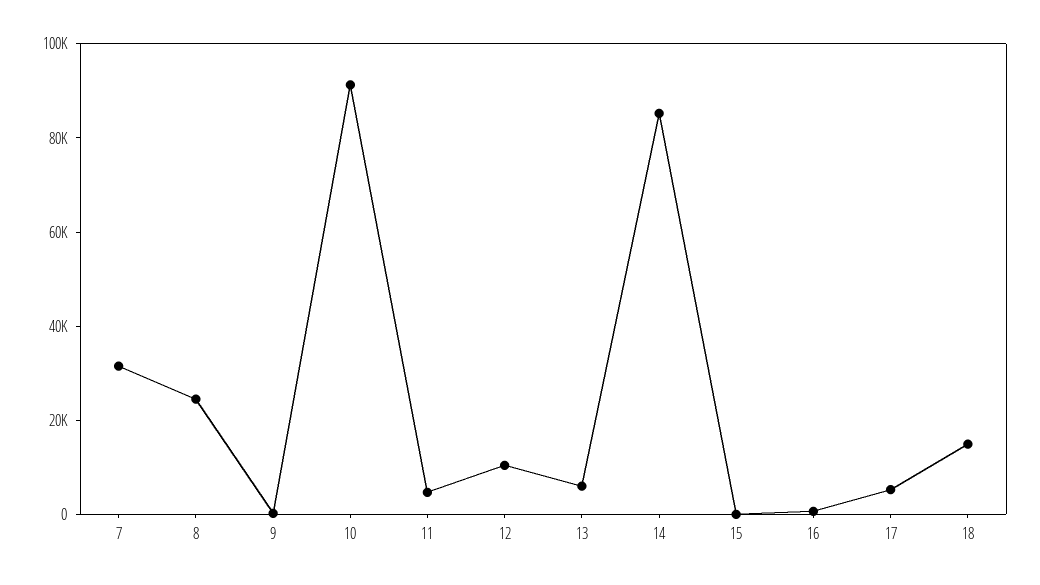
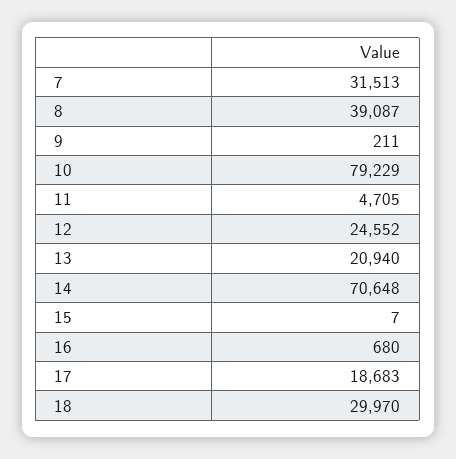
8: 25000 -> 39087
10: 90000 -> 79229
12: 10000 -> 24552
13: 5000 -> 20940
14: 85000 -> 70648
17: 5000 -> 18683
18: 15000 -> 29970

